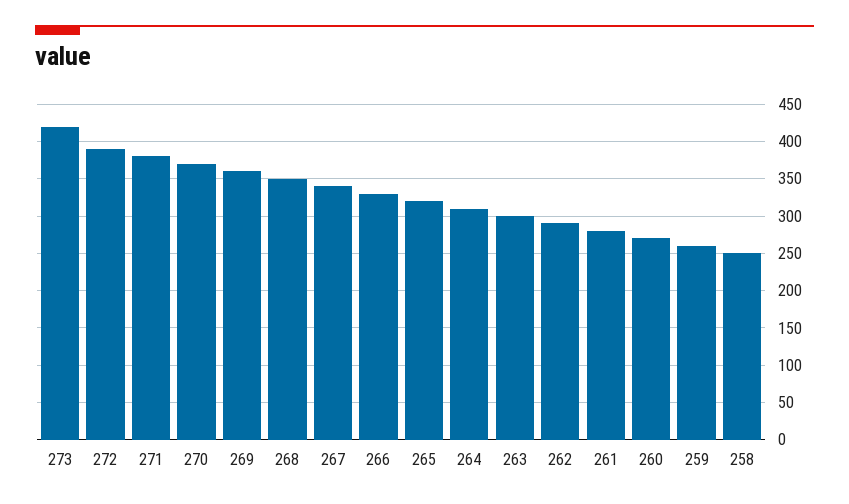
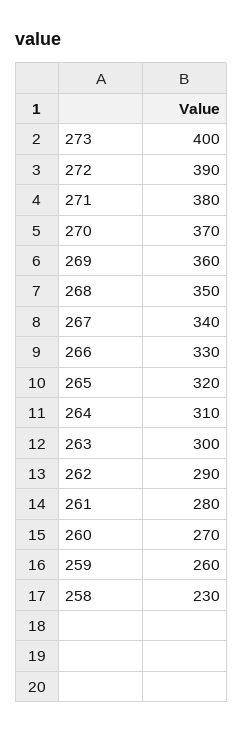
273: 420 -> 400
258: 250 -> 230

